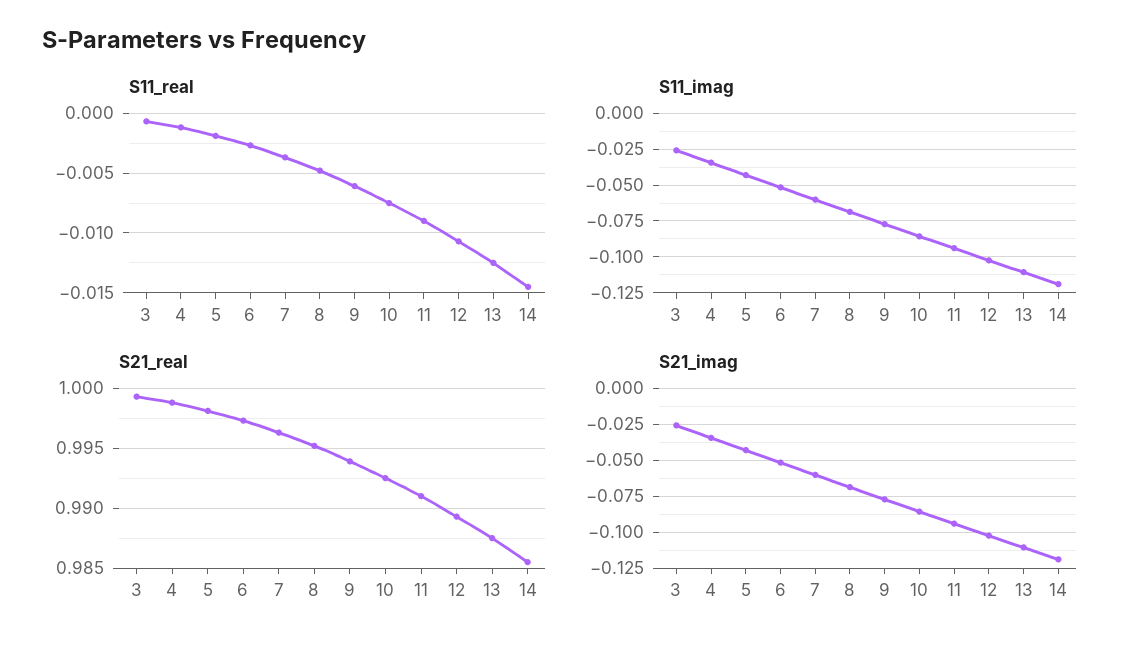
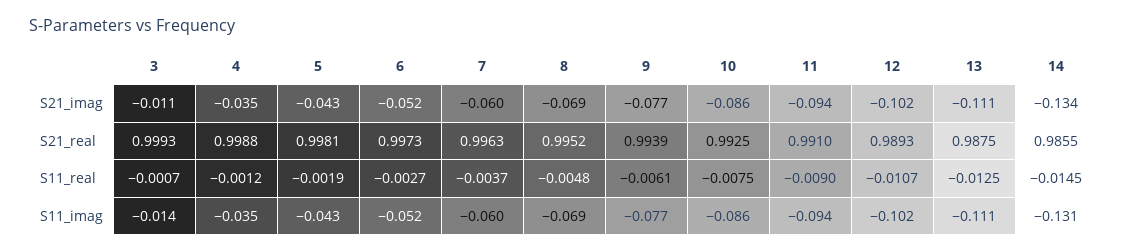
S11_imag, 3: -0.025 -> -0.014
S11_imag, 14: -0.12 -> -0.131
S21_imag, 3: -0.025 -> -0.011
S21_imag, 14: -0.12 -> -0.134

